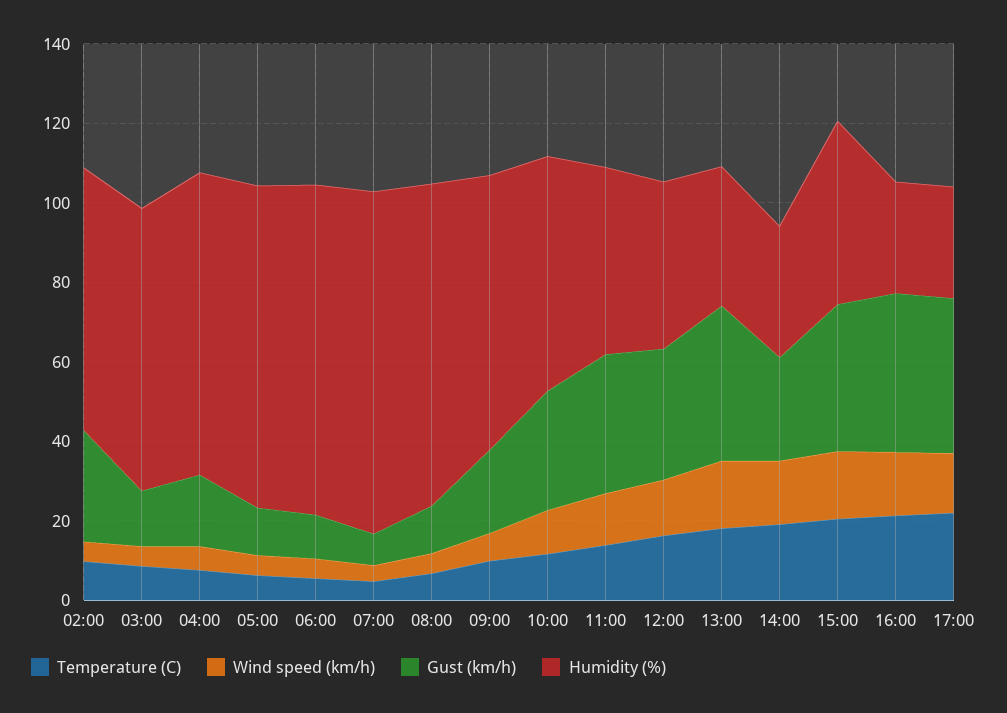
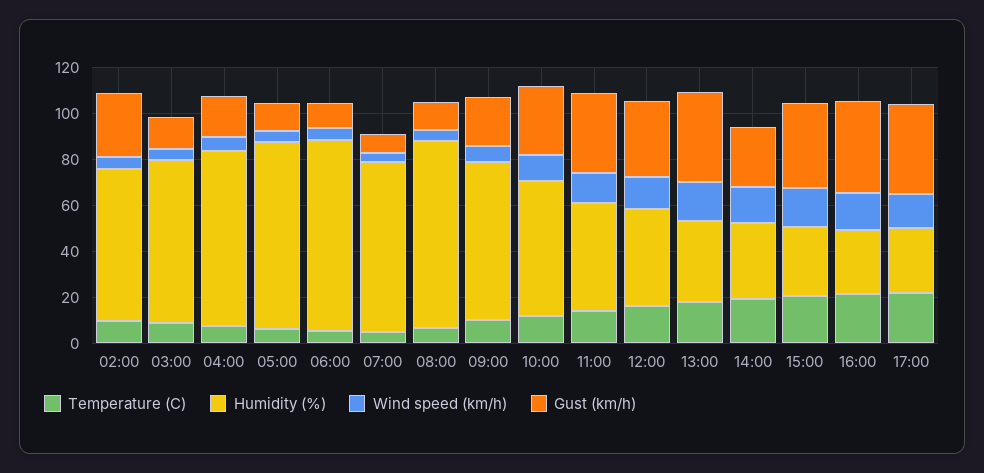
Humidity (%), 07:00: 85 -> 75
Humidity (%), 15:00: 45 -> 30

